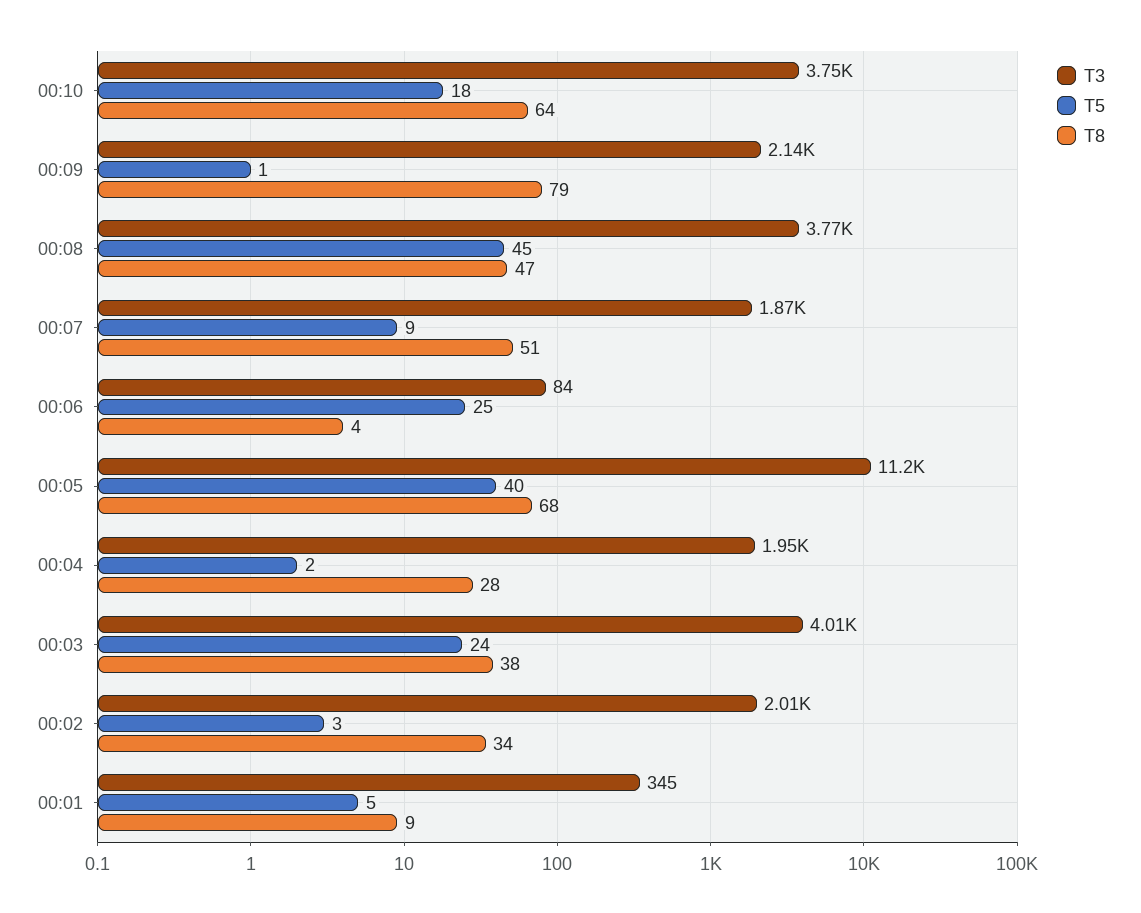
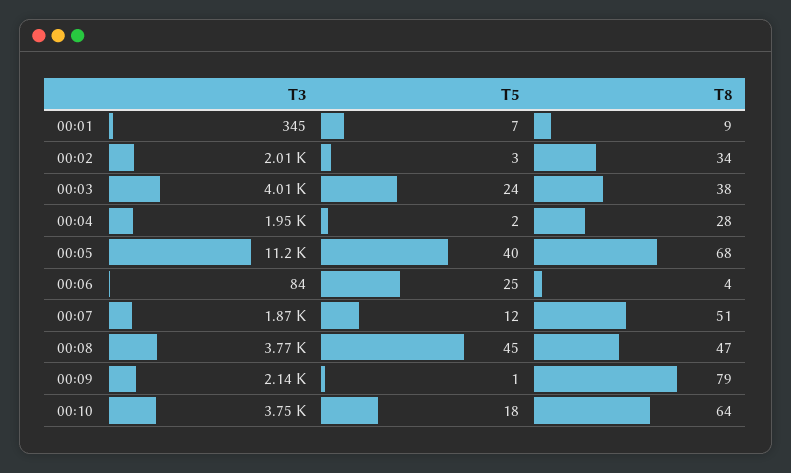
T5, 00:07: 9 -> 12
T5, 00:01: 5 -> 7

